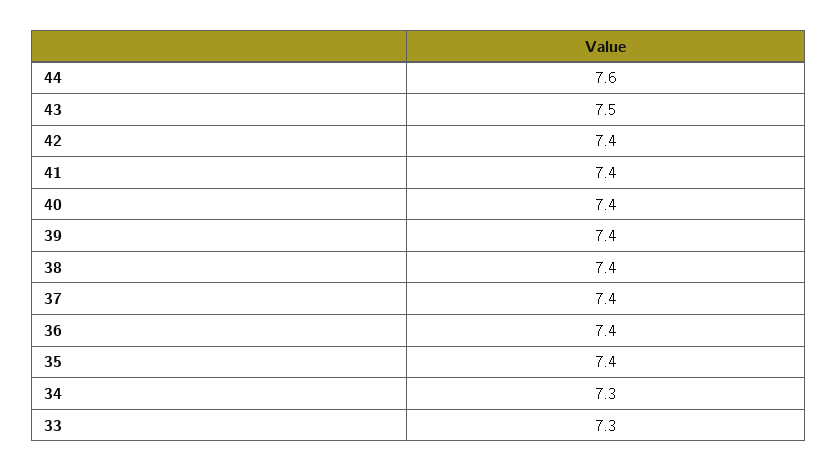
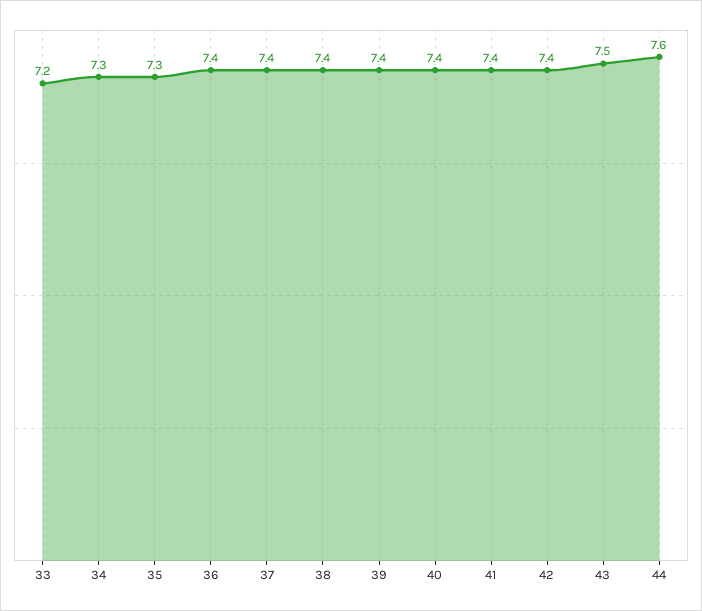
35: 7.4 -> 7.3
33: 7.3 -> 7.2

